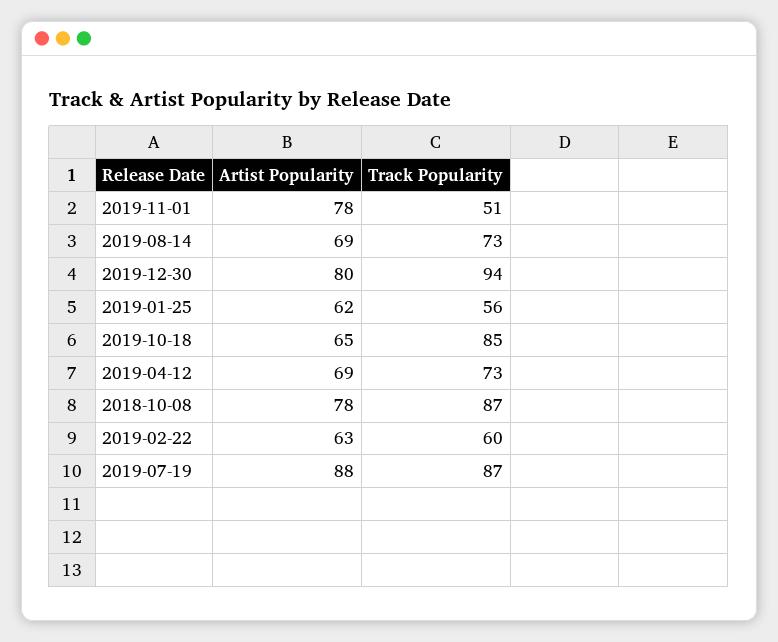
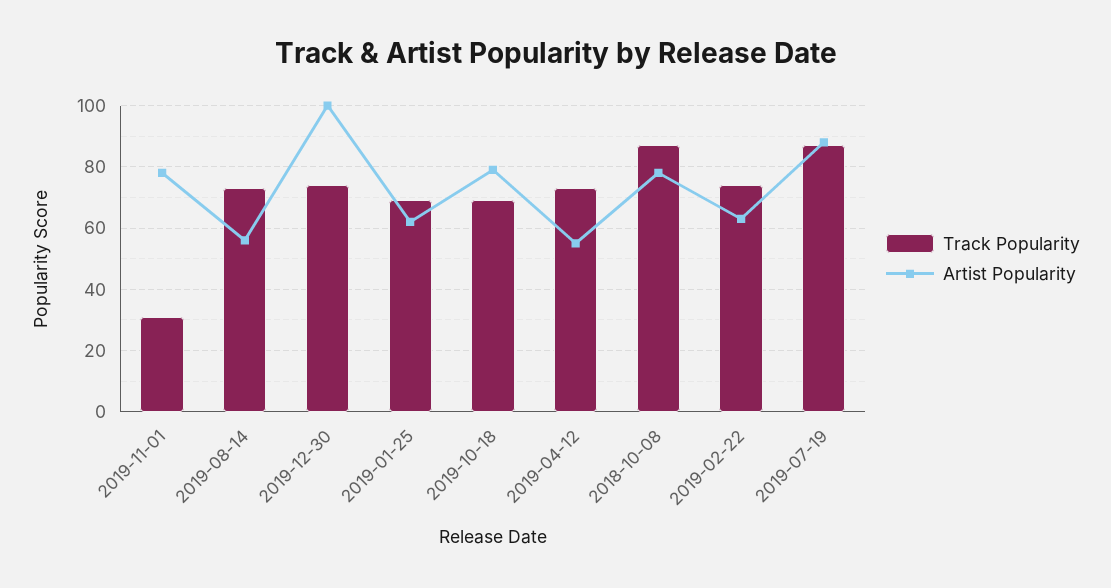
Track Popularity, 2019-11-01: 51 -> 30
Artist Popularity, 2019-08-14: 69 -> 55
Artist Popularity, 2019-12-30: 80 -> 100
Track Popularity, 2019-12-30: 94 -> 75
Track Popularity, 2019-01-25: 56 -> 70
Artist Popularity, 2019-10-18: 65 -> 80
Track Popularity, 2019-10-18: 85 -> 70
Artist Popularity, 2019-04-12: 69 -> 55
Track Popularity, 2019-02-22: 60 -> 75

